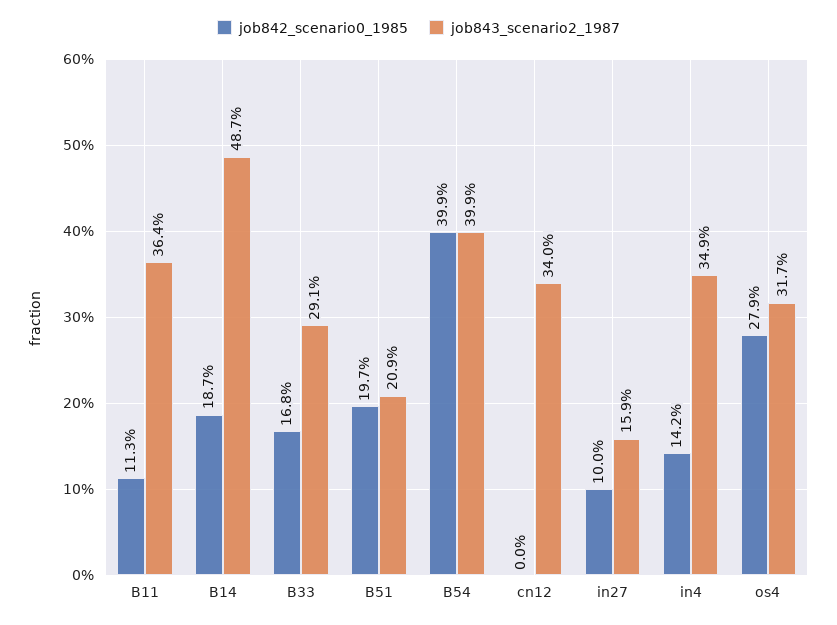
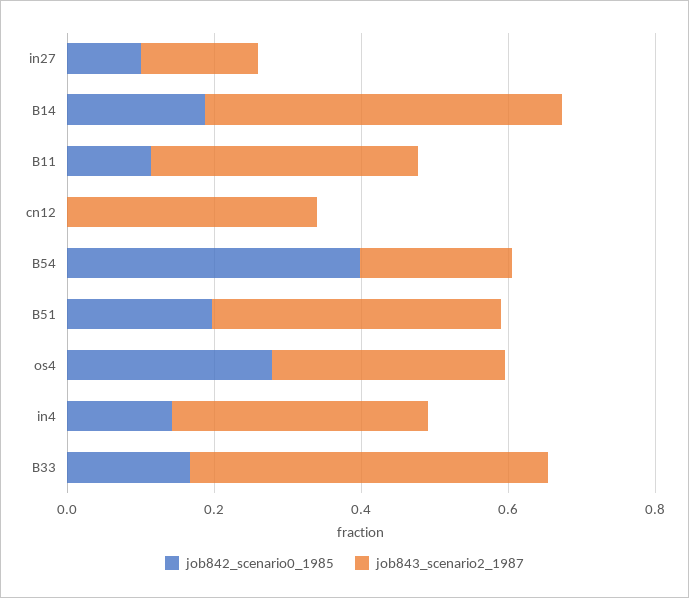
job843_scenario2_1987, B33: 0.291 -> 0.5
job843_scenario2_1987, B51: 0.209 -> 0.4
job843_scenario2_1987, B54: 0.399 -> 0.2

